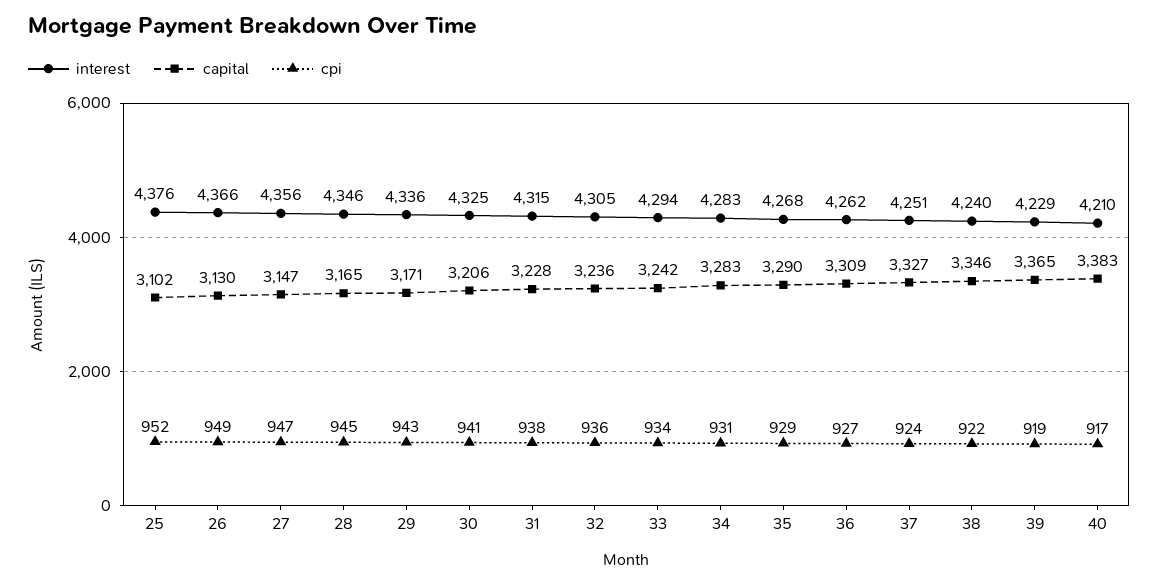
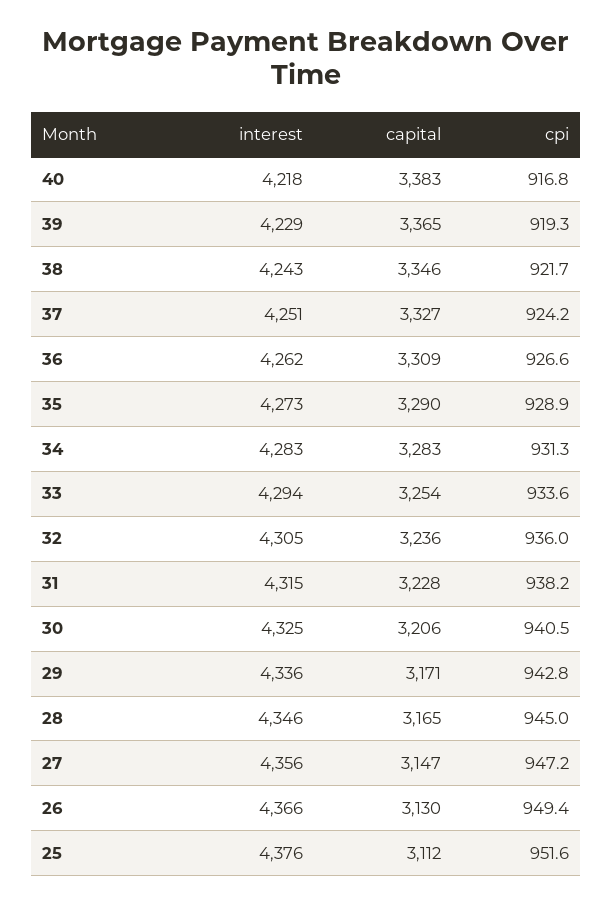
capital, 25: 3102 -> 3112
capital, 33: 3242 -> 3254
interest, 35: 4268 -> 4273
interest, 38: 4240 -> 4243
interest, 40: 4210 -> 4218

